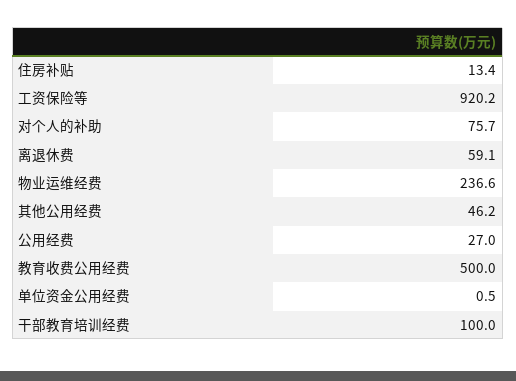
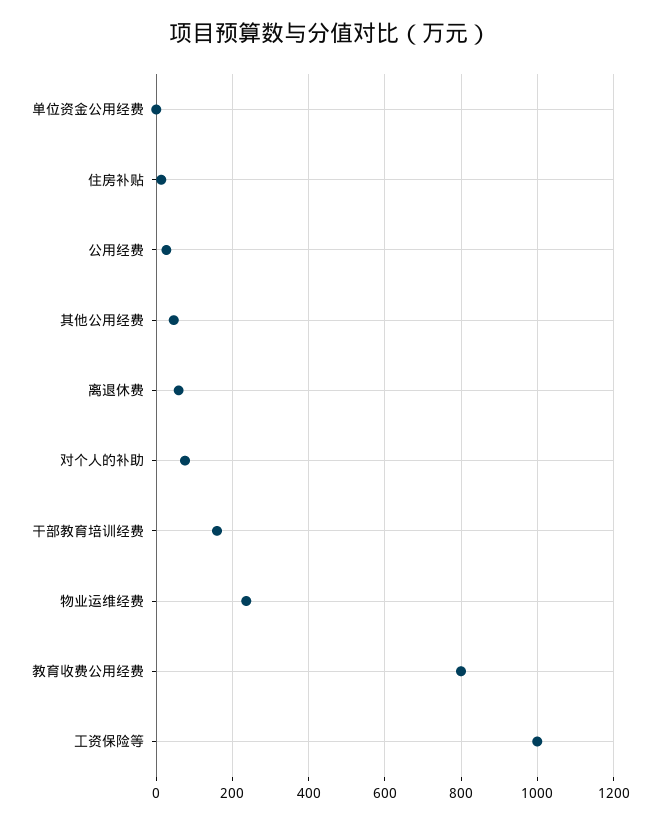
工资保险等: 920.2 -> 1000
教育收费公用经费: 500 -> 800
干部教育培训经费: 100 -> 160

